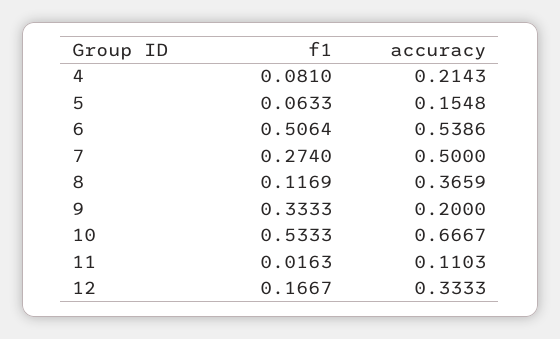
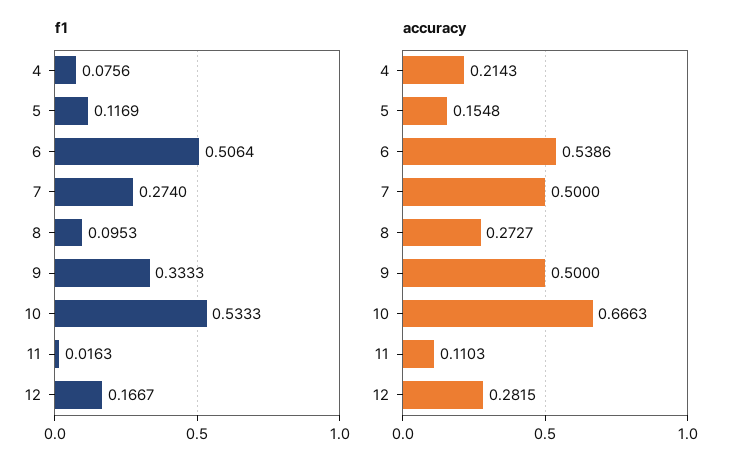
f1, 4: 0.081 -> 0.0756
f1, 5: 0.0633 -> 0.1169
f1, 8: 0.1169 -> 0.0953
accuracy, 8: 0.3659 -> 0.2727
accuracy, 9: 0.2 -> 0.5
accuracy, 10: 0.6667 -> 0.6663
accuracy, 12: 0.3333 -> 0.2815

